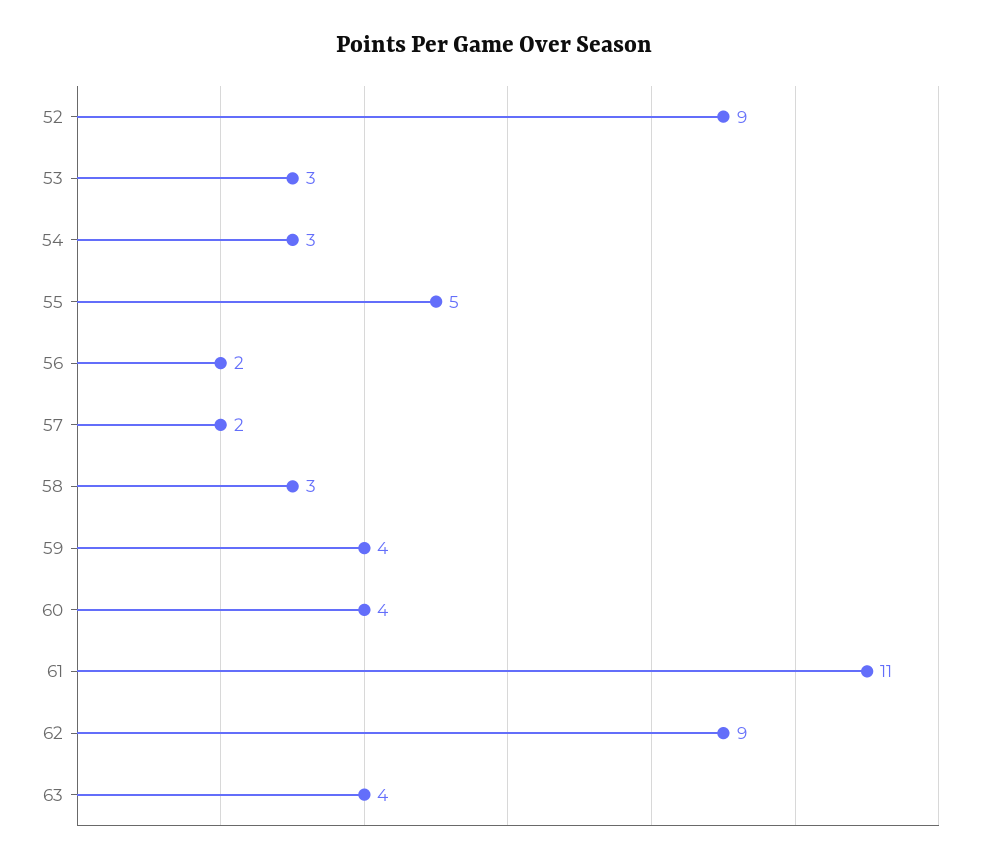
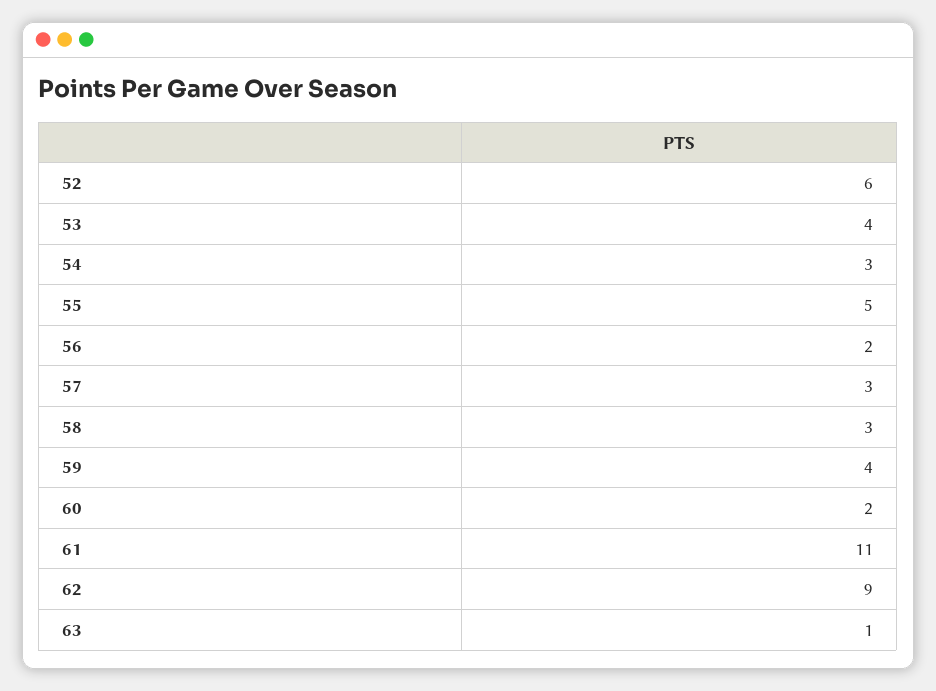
52: 9 -> 6
53: 3 -> 4
57: 2 -> 3
60: 4 -> 2
63: 4 -> 1

